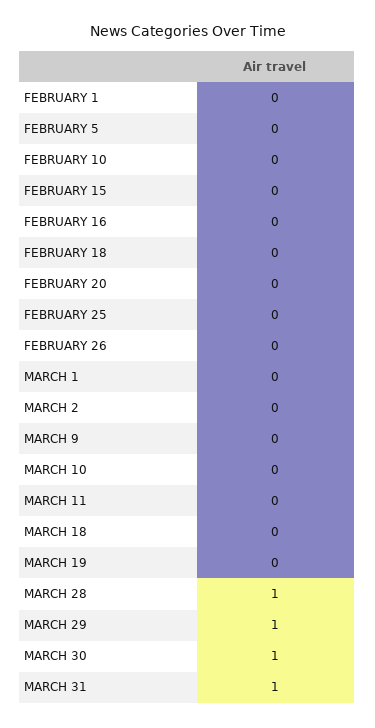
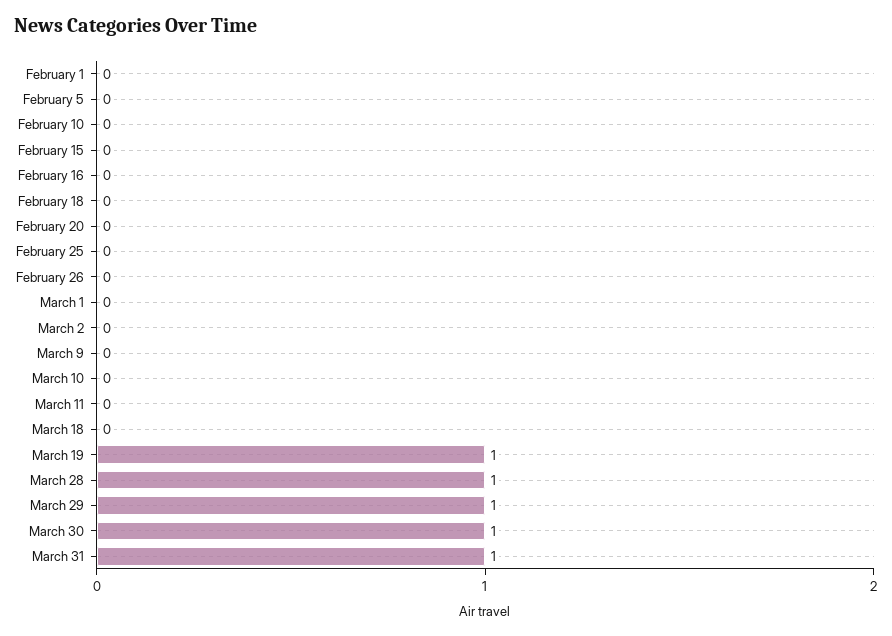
MARCH 19: 0 -> 1

